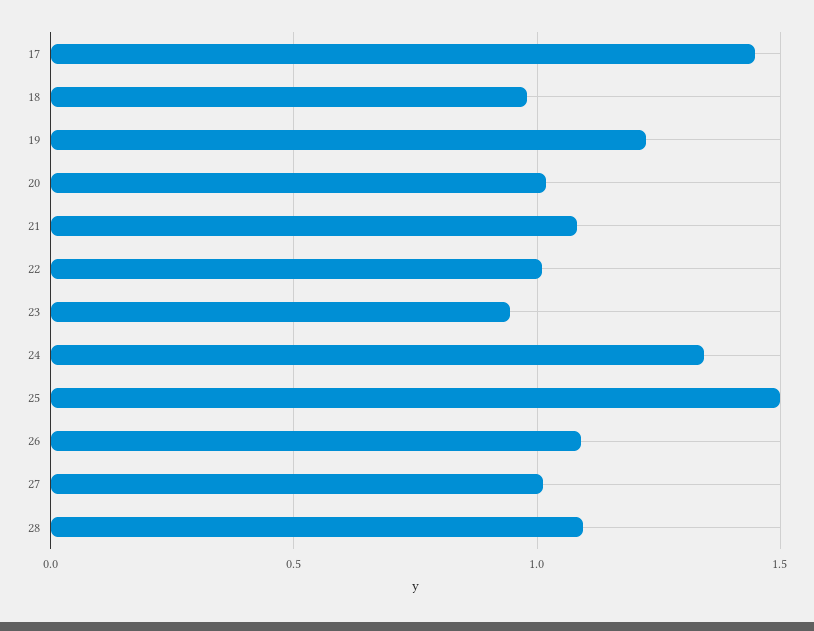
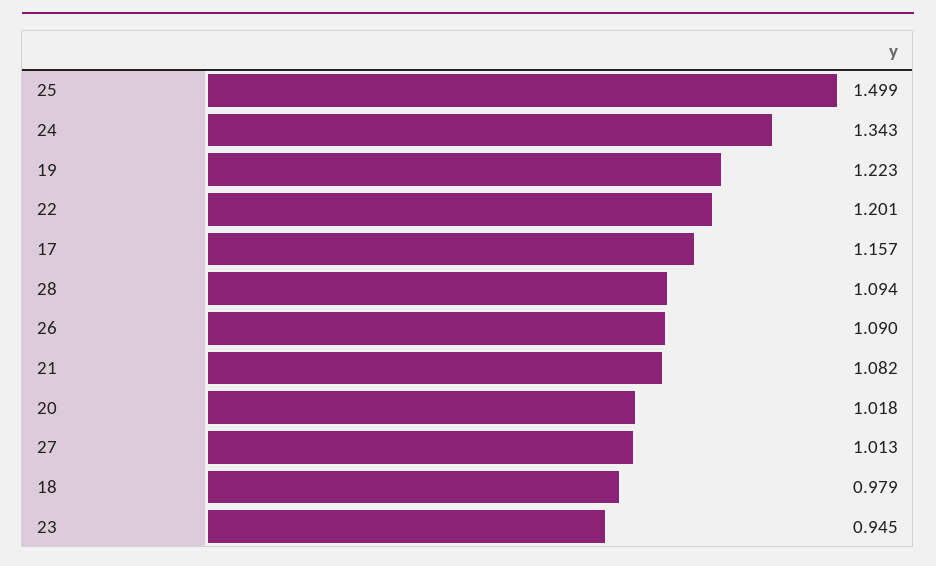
17: 1.45 -> 1.157
22: 1 -> 1.201

